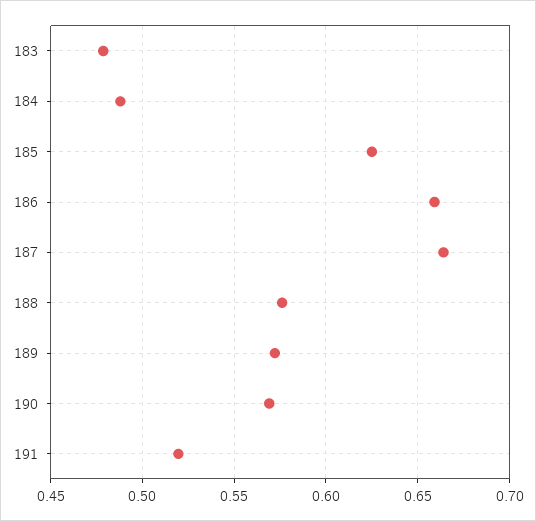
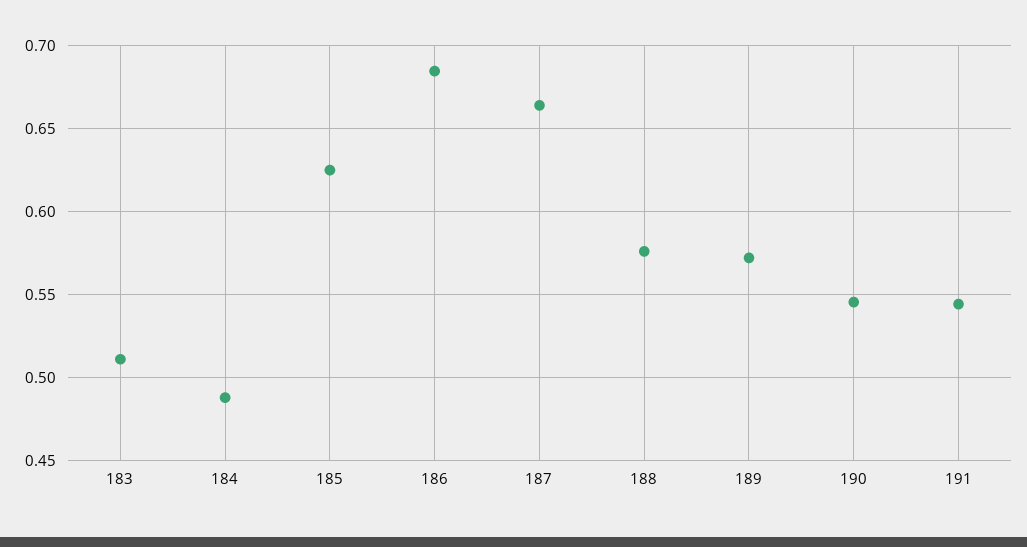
183: 0.48 -> 0.51
186: 0.66 -> 0.685
190: 0.57 -> 0.545
191: 0.52 -> 0.545

